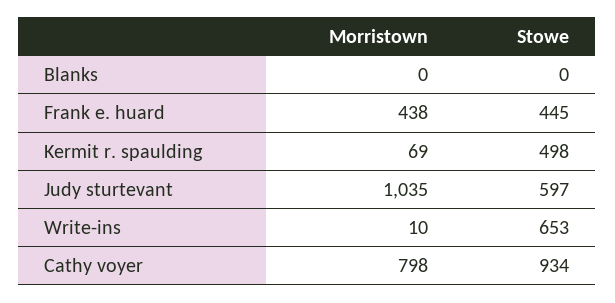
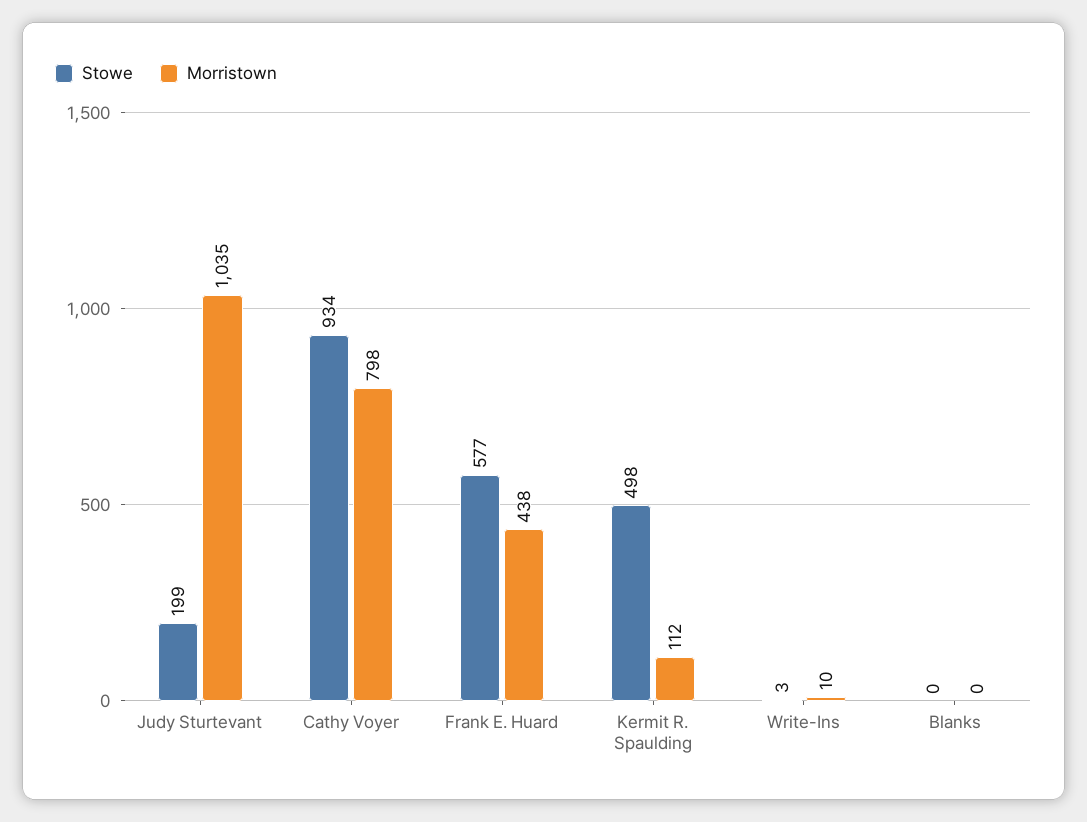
Stowe, Frank e. huard: 445 -> 577
Morristown, Kermit r. spaulding: 69 -> 112
Stowe, Judy sturtevant: 597 -> 199
Stowe, Write-ins: 653 -> 3

